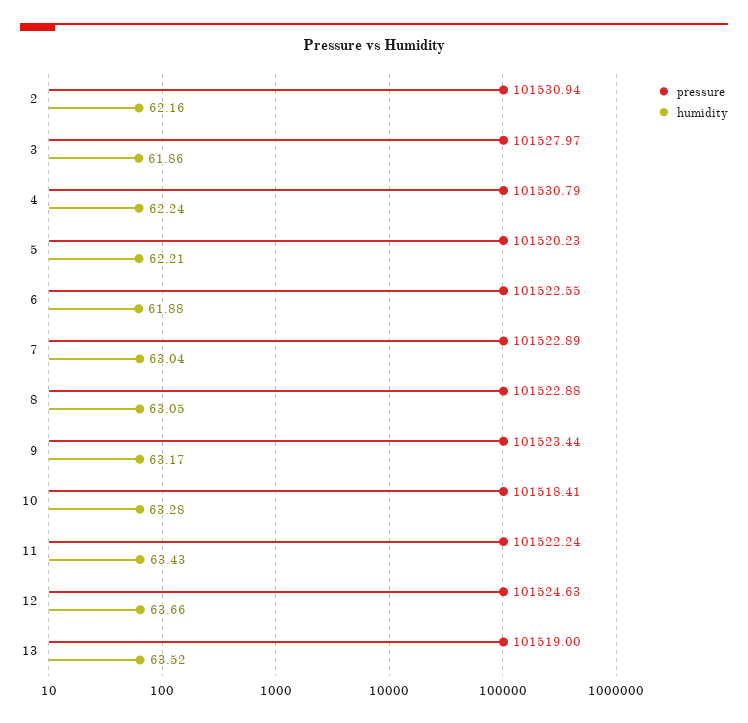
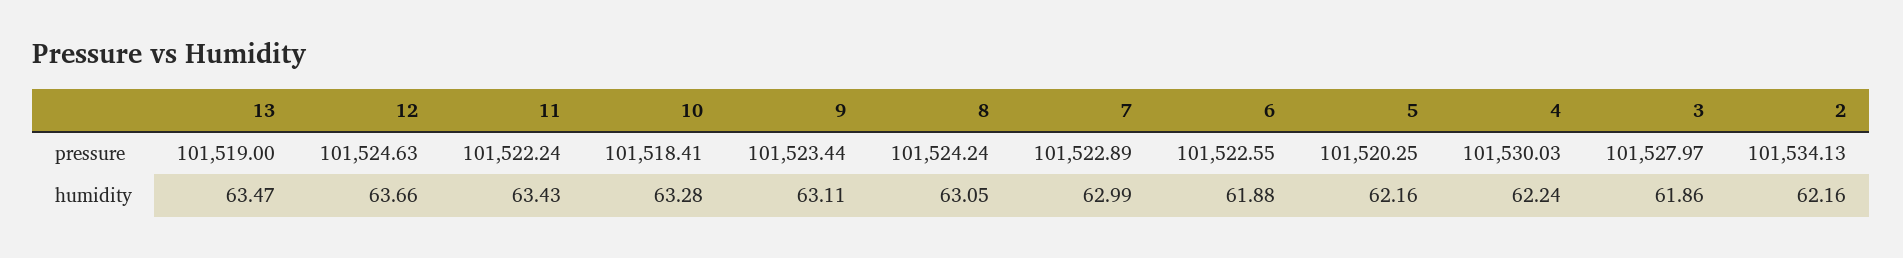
pressure, 2: 101530.94 -> 101534.13
pressure, 4: 101530.79 -> 101530.03
pressure, 5: 101520.23 -> 101520.25
humidity, 5: 62.21 -> 62.16
humidity, 7: 63.04 -> 62.99
pressure, 8: 101522.88 -> 101524.24
humidity, 9: 63.17 -> 63.11
humidity, 13: 63.52 -> 63.47

